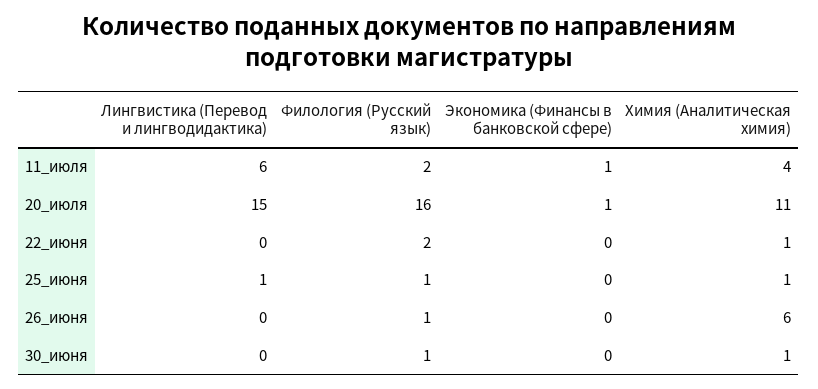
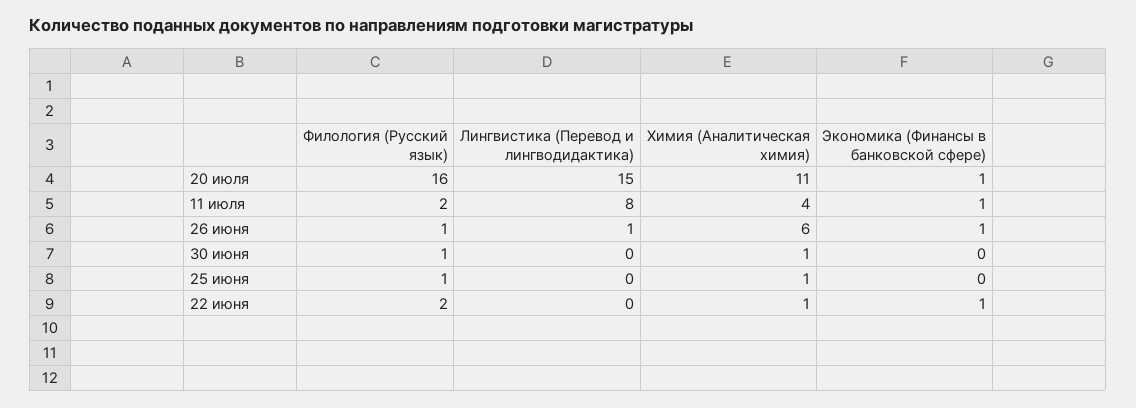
Лингвистика (Перевод и лингводидактика), 11_июля: 6 -> 8
Экономика (Финансы в банковской сфере), 22_июня: 0 -> 1
Лингвистика (Перевод и лингводидактика), 25_июня: 1 -> 0
Лингвистика (Перевод и лингводидактика), 26_июня: 0 -> 1
Экономика (Финансы в банковской сфере), 26_июня: 0 -> 1

